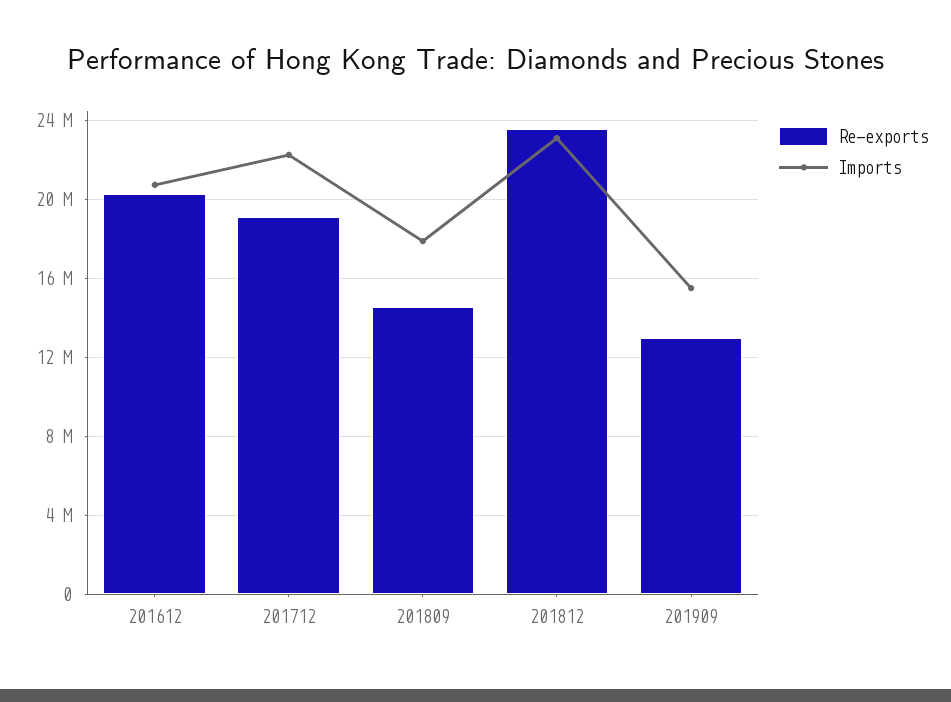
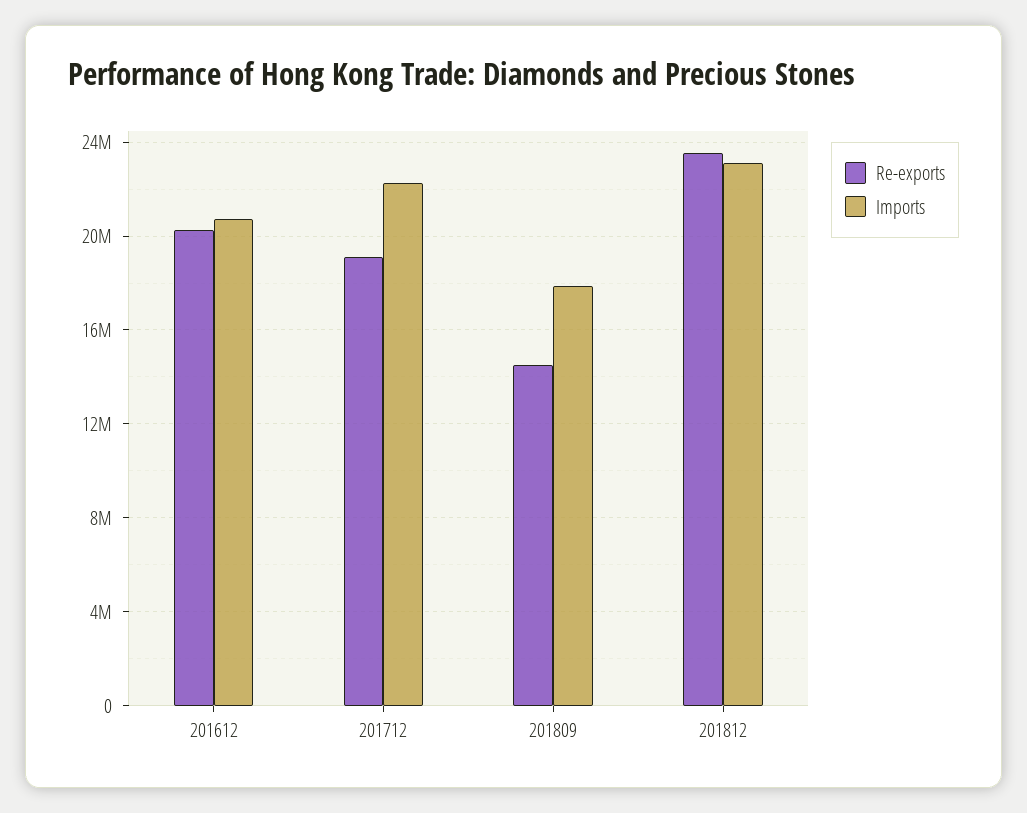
Re-exports, 201909: 13000000 -> none
Imports, 201909: 15500000 -> none

